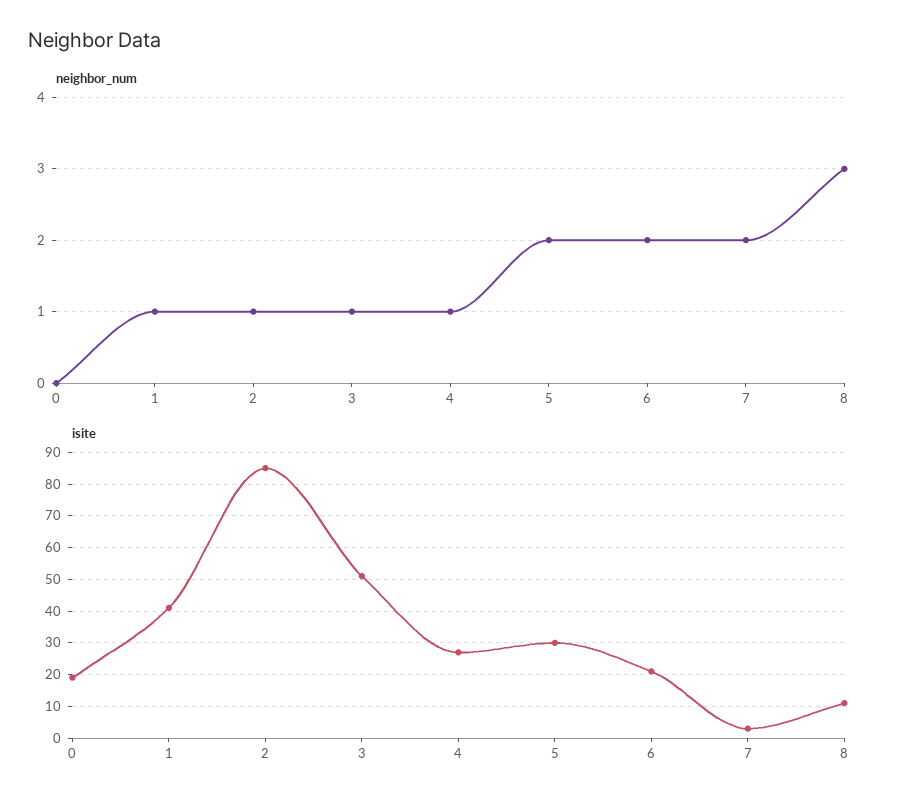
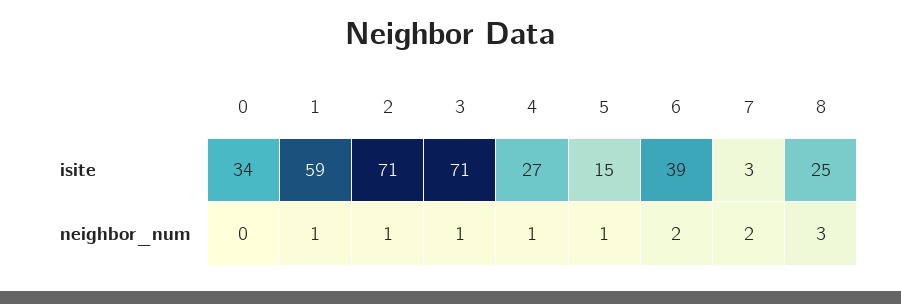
neighbor_num, 5: 2 -> 1
isite, 0: 20 -> 34
isite, 1: 40 -> 59
isite, 2: 85 -> 71
isite, 3: 50 -> 71
isite, 5: 30 -> 15
isite, 6: 20 -> 39
isite, 8: 10 -> 25

